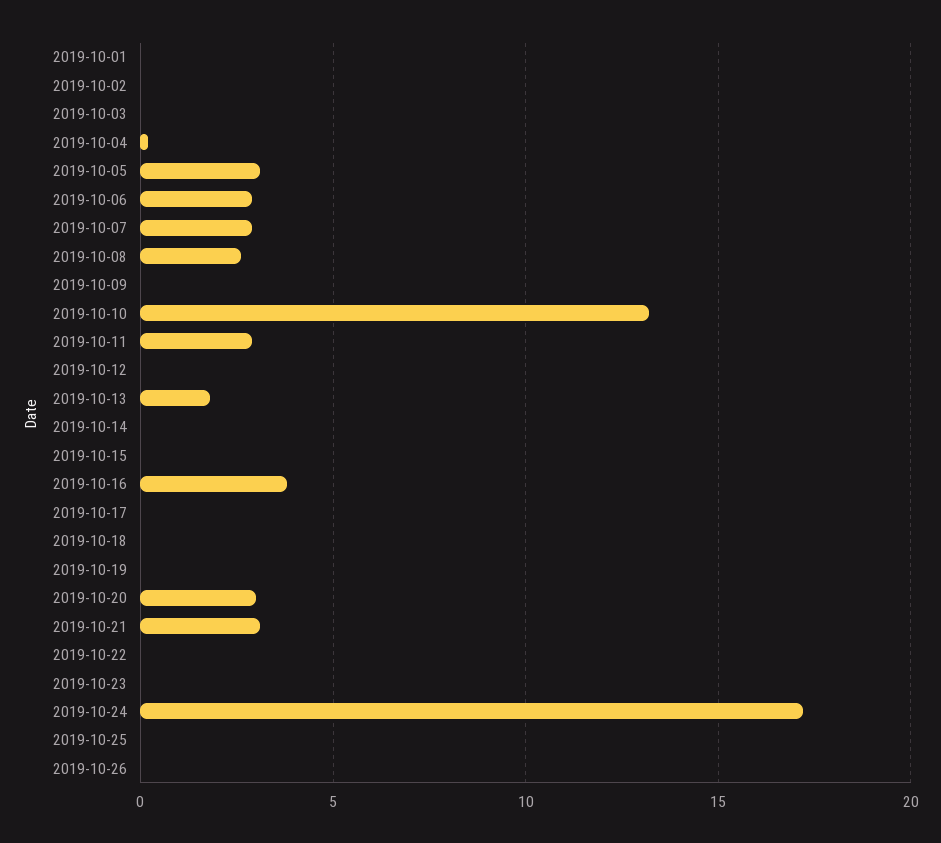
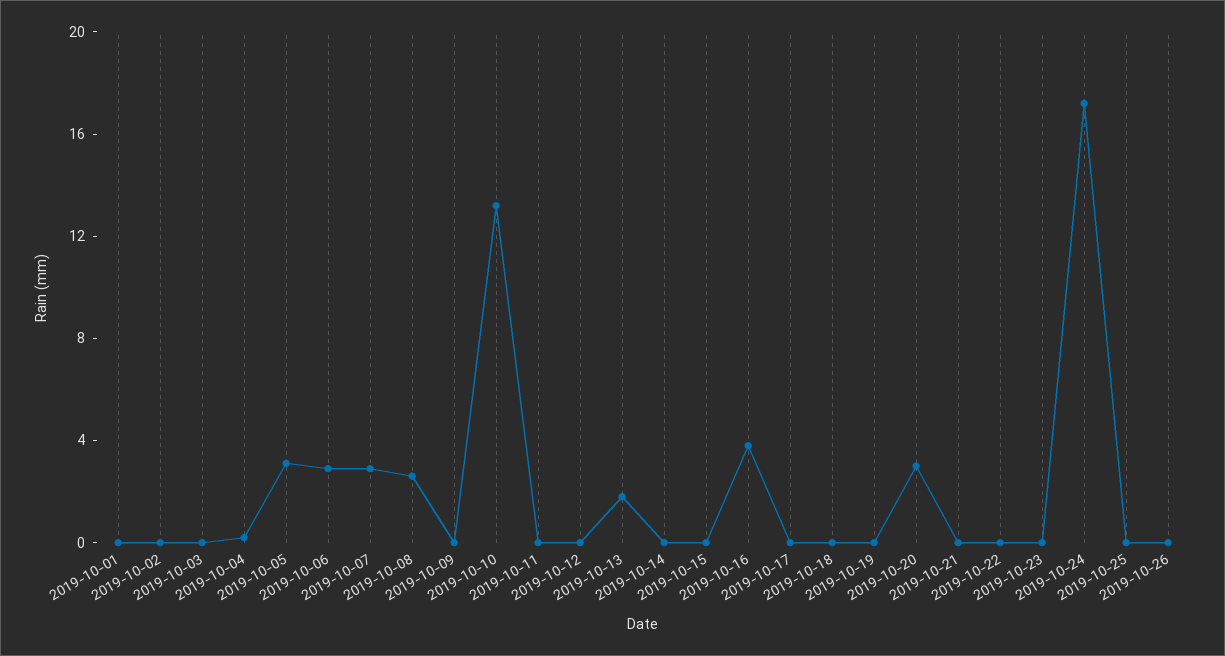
2019-10-11: 3 -> 0
2019-10-21: 3 -> 0

